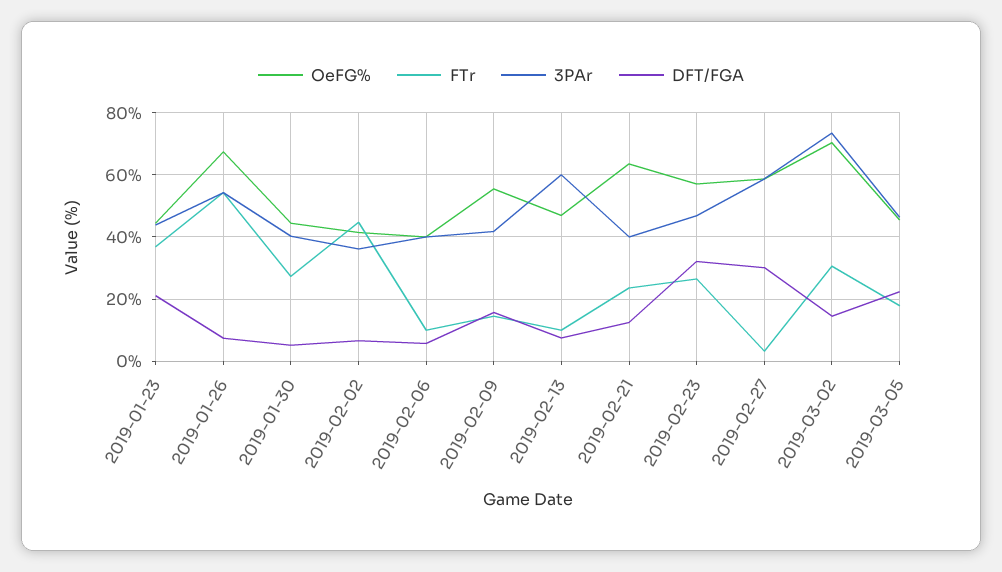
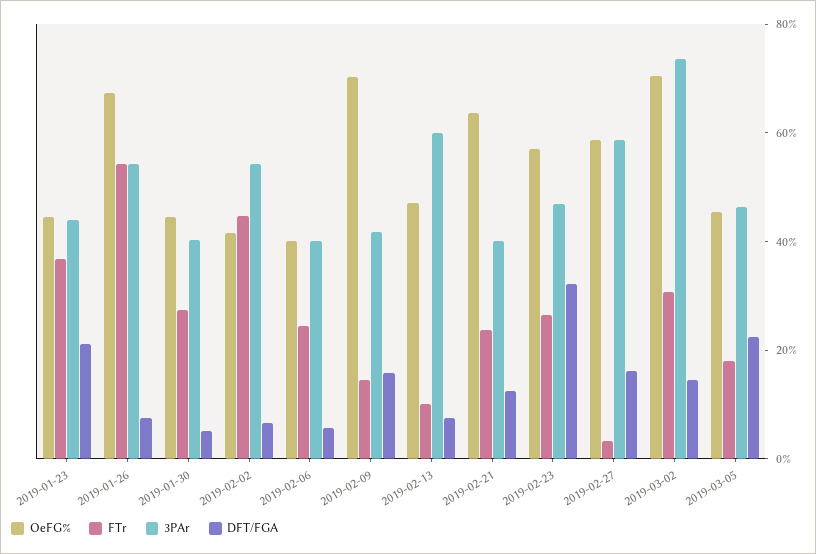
3PAr, 2019-02-02: 36 -> 55
FTr, 2019-02-06: 10 -> 25
OeFG%, 2019-02-09: 56 -> 70
DFT/FGA, 2019-02-27: 30 -> 15

